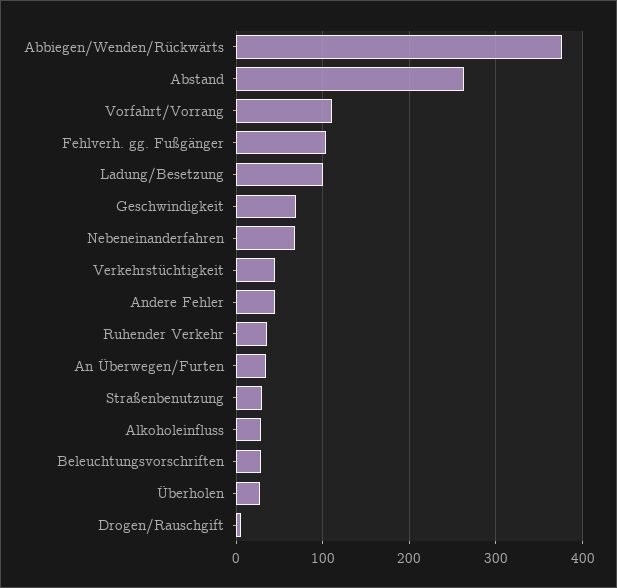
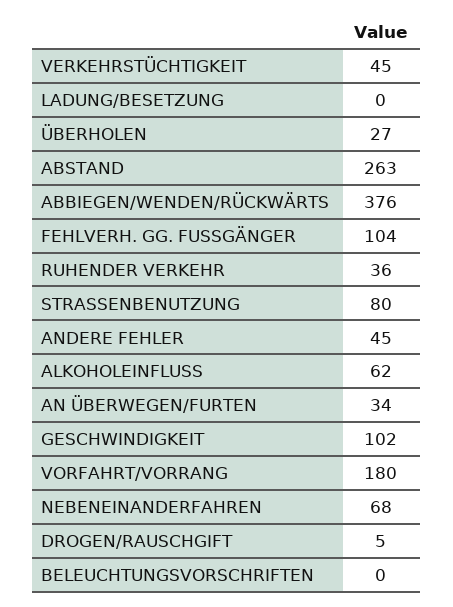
Vorfahrt/Vorrang: 110 -> 180
Ladung/Besetzung: 100 -> 0
Geschwindigkeit: 70 -> 102
Straßenbenutzung: 30 -> 80
Alkoholeinfluss: 30 -> 62
Beleuchtungsvorschriften: 30 -> 0

